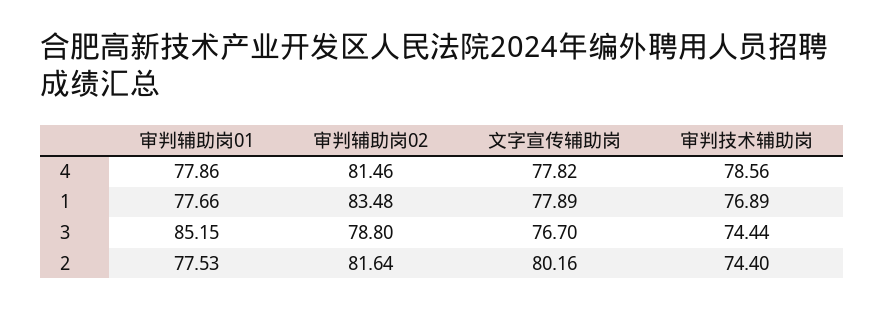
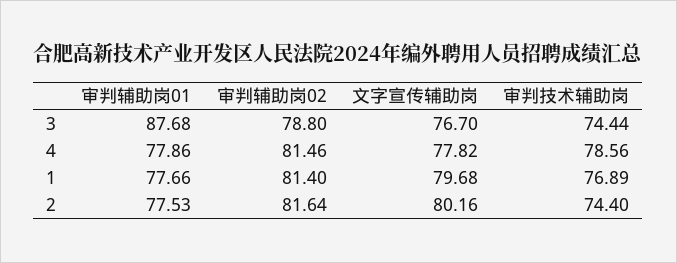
审判辅助岗02, 1: 83.48 -> 81.4
文字宣传辅助岗, 1: 77.89 -> 79.68
审判辅助岗01, 3: 85.15 -> 87.68

